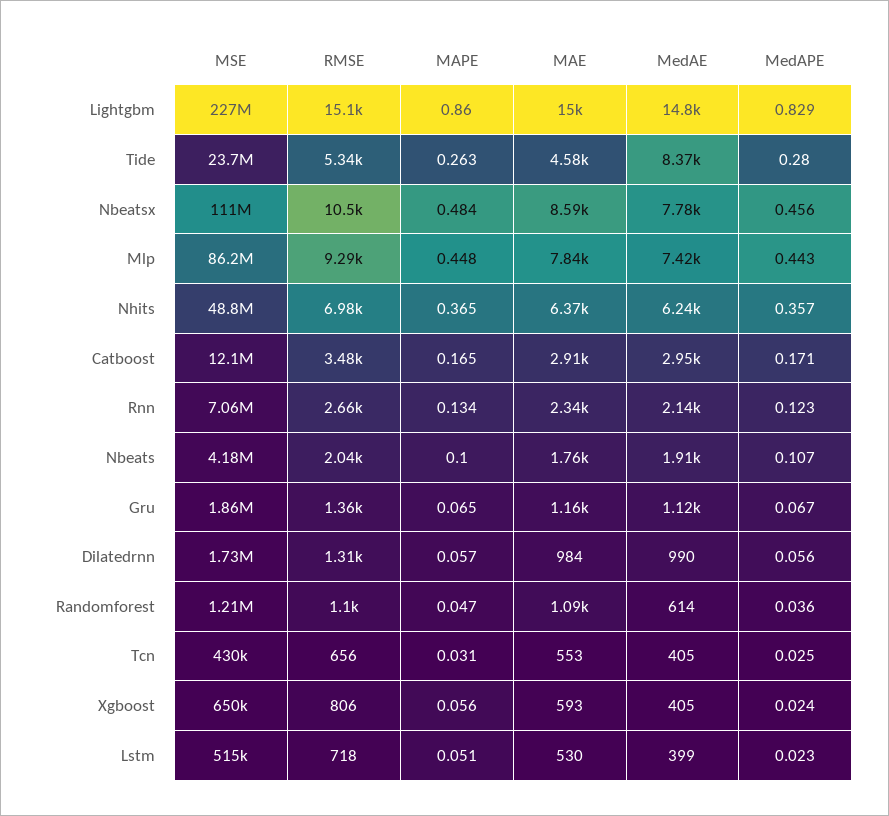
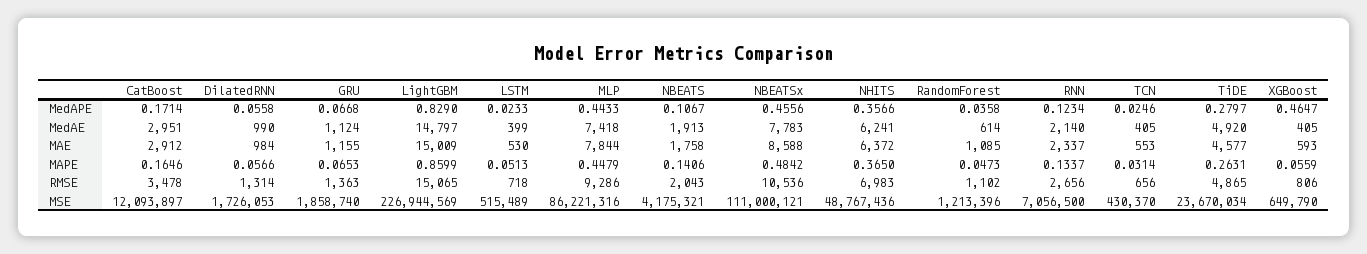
RMSE, Tide: 5340 -> 4865
MedAE, Tide: 8370 -> 4920
MAPE, Nbeats: 0.1 -> 0.1406
MedAPE, Xgboost: 0.024 -> 0.4647

